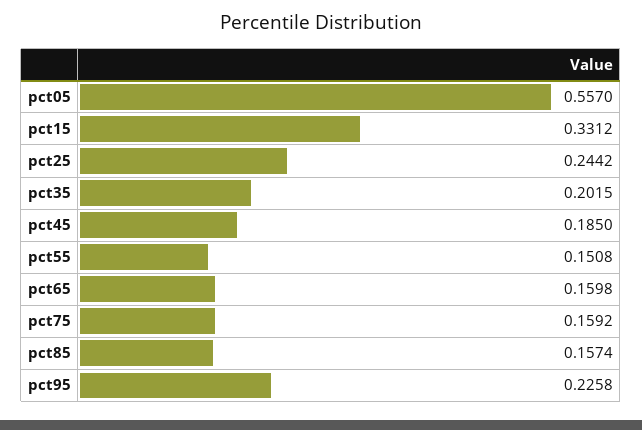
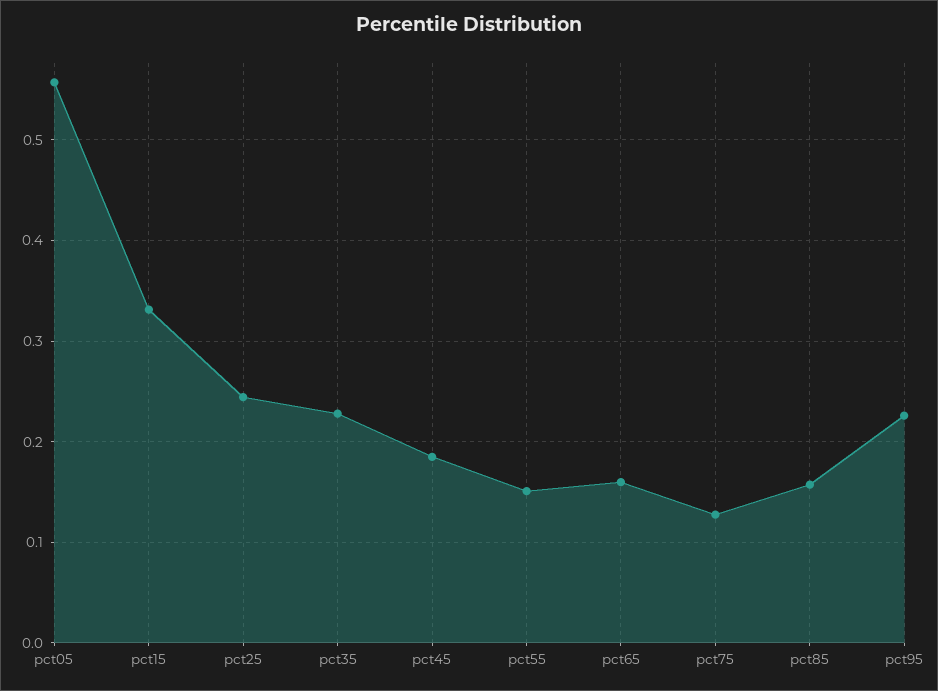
pct35: 0.2015 -> 0.23
pct75: 0.1592 -> 0.13

